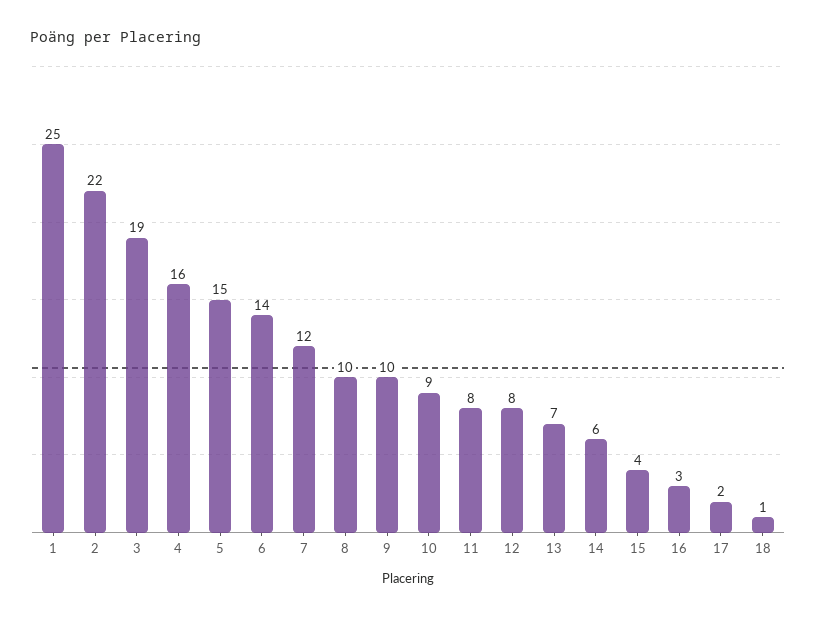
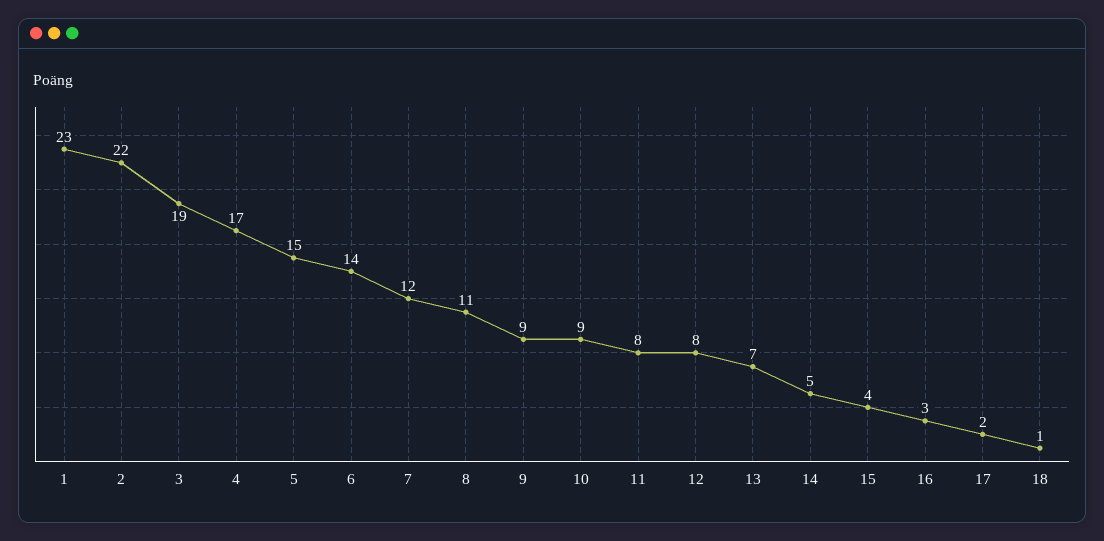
1: 25 -> 23
4: 16 -> 17
8: 10 -> 11
9: 10 -> 9
14: 6 -> 5

